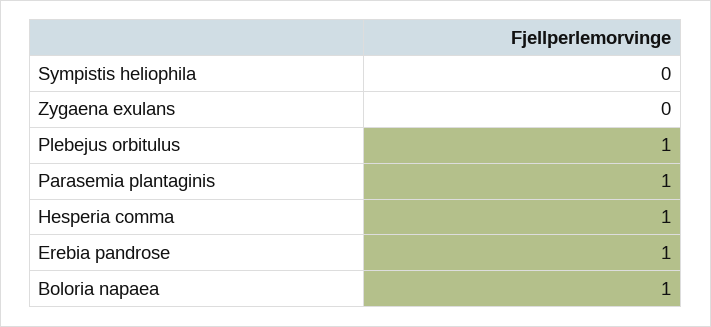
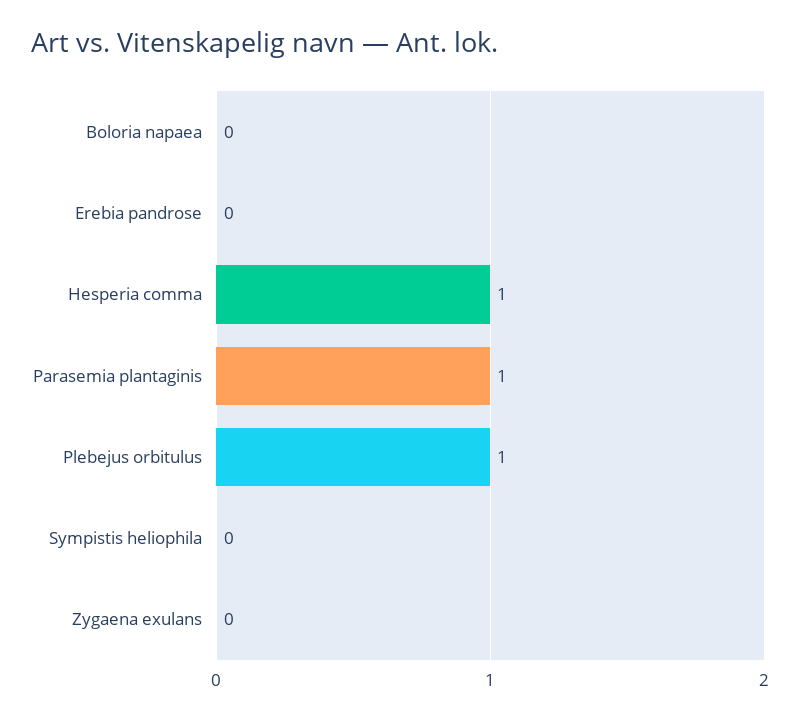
Erebia pandrose: 1 -> 0
Boloria napaea: 1 -> 0

